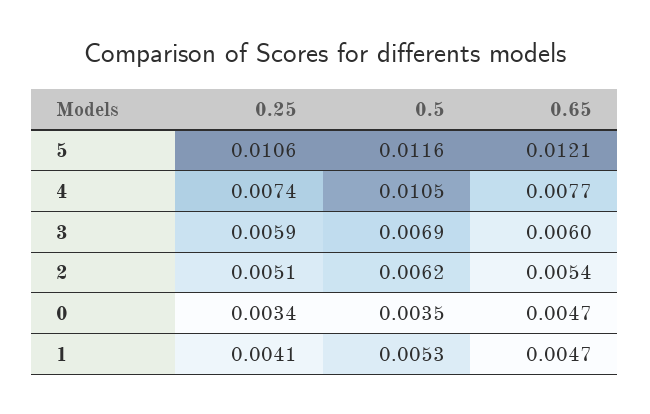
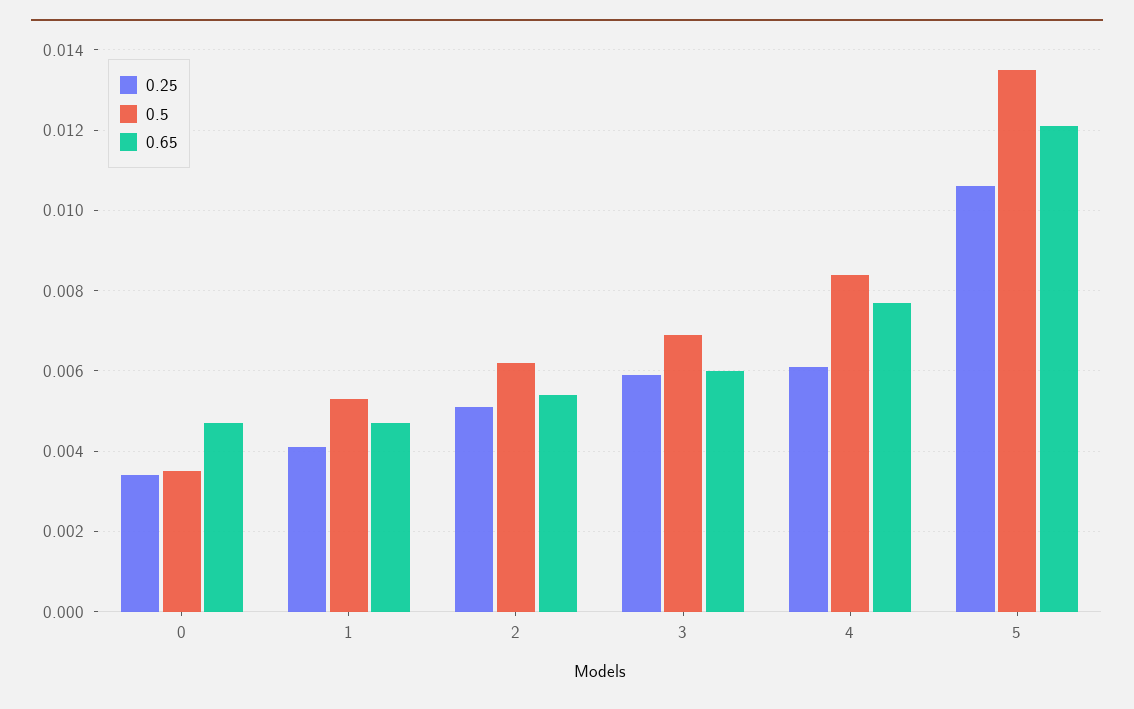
0.5, 5: 0.0116 -> 0.0135
0.25, 4: 0.0074 -> 0.006
0.5, 4: 0.0105 -> 0.0085

